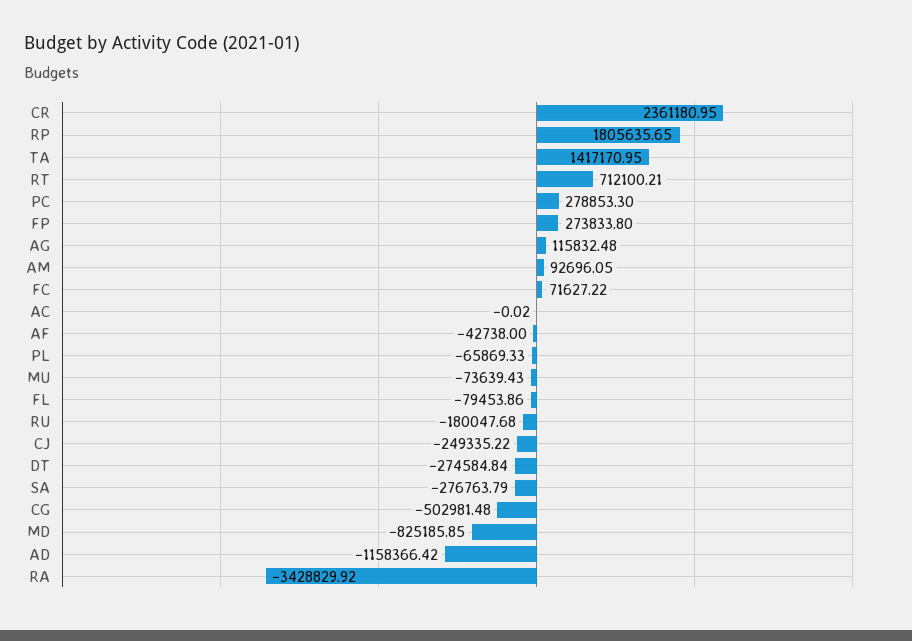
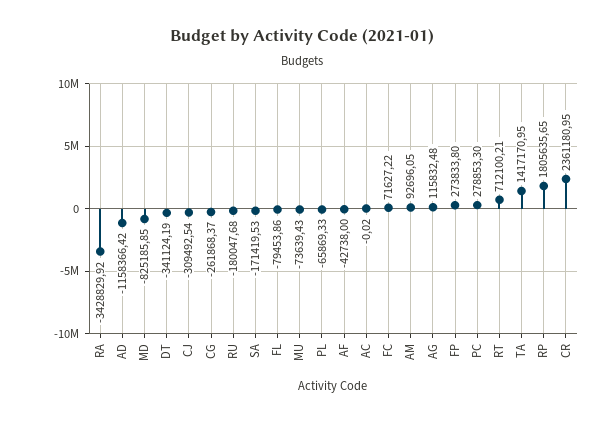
CJ: -249335.22 -> -309492.54
DT: -274584.84 -> -341124.19
SA: -276763.79 -> -171419.53
CG: -502981.48 -> -261868.37

